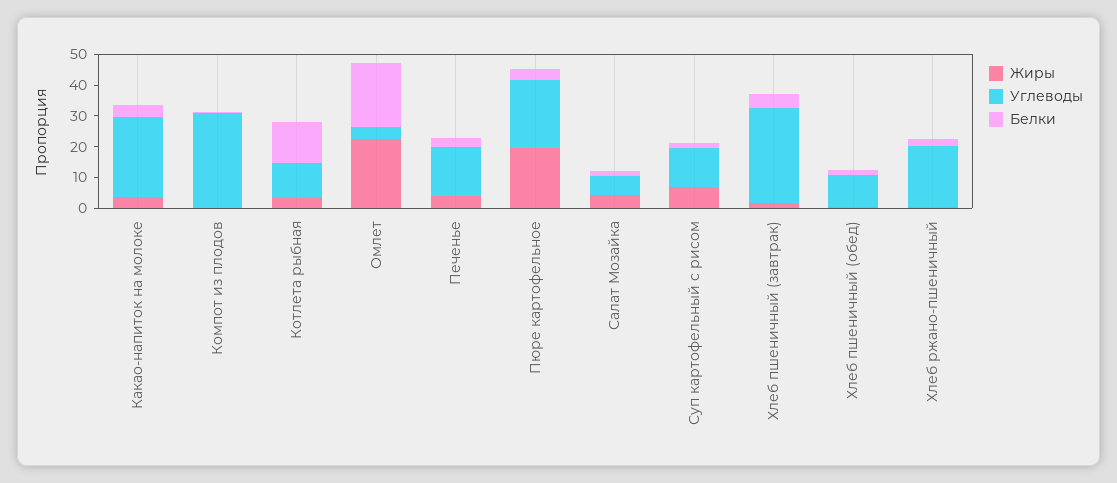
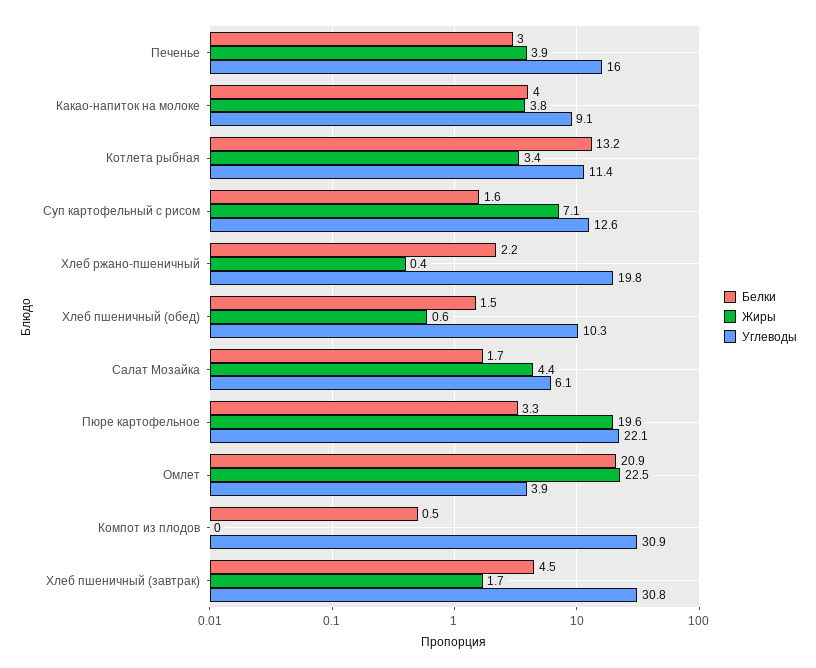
Углеводы, Какао-напиток на молоке: 25 -> 9.1

